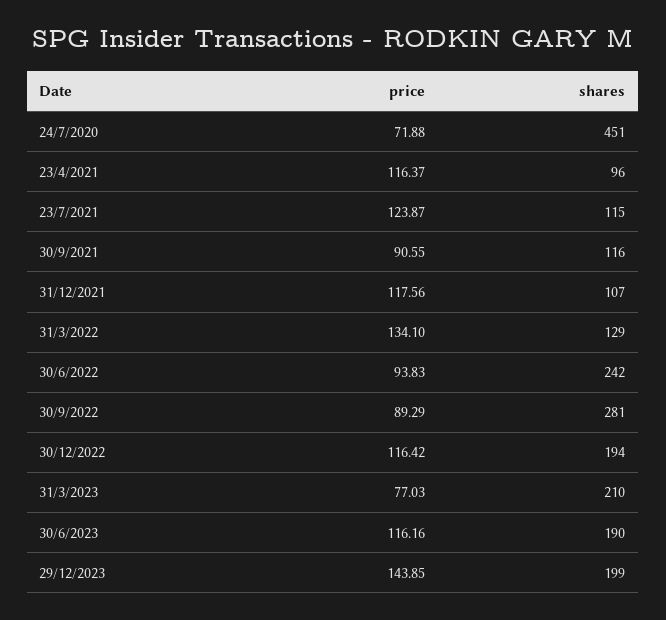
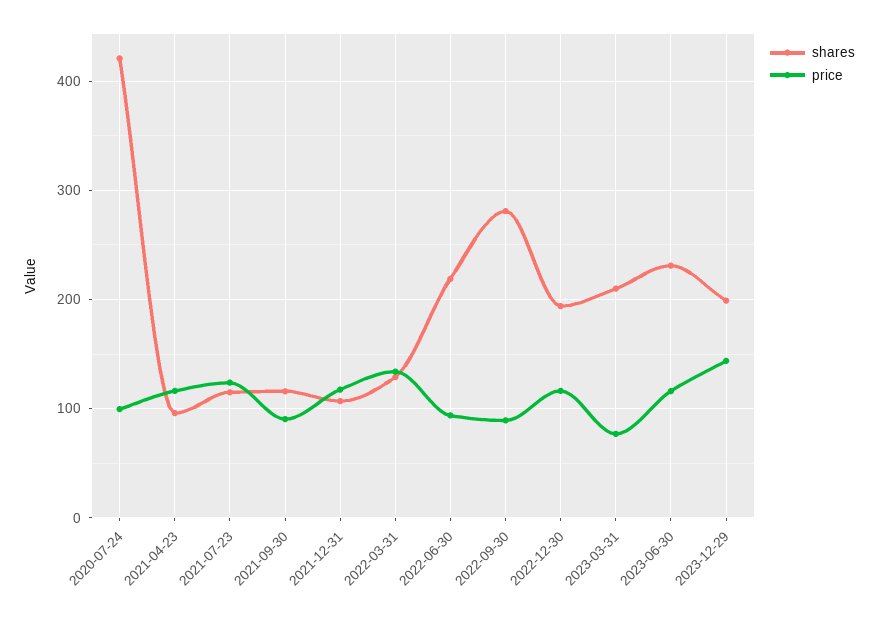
price, 24/7/2020: 71.88 -> 100
shares, 24/7/2020: 451 -> 420
shares, 30/6/2022: 242 -> 220
shares, 30/6/2023: 190 -> 230

